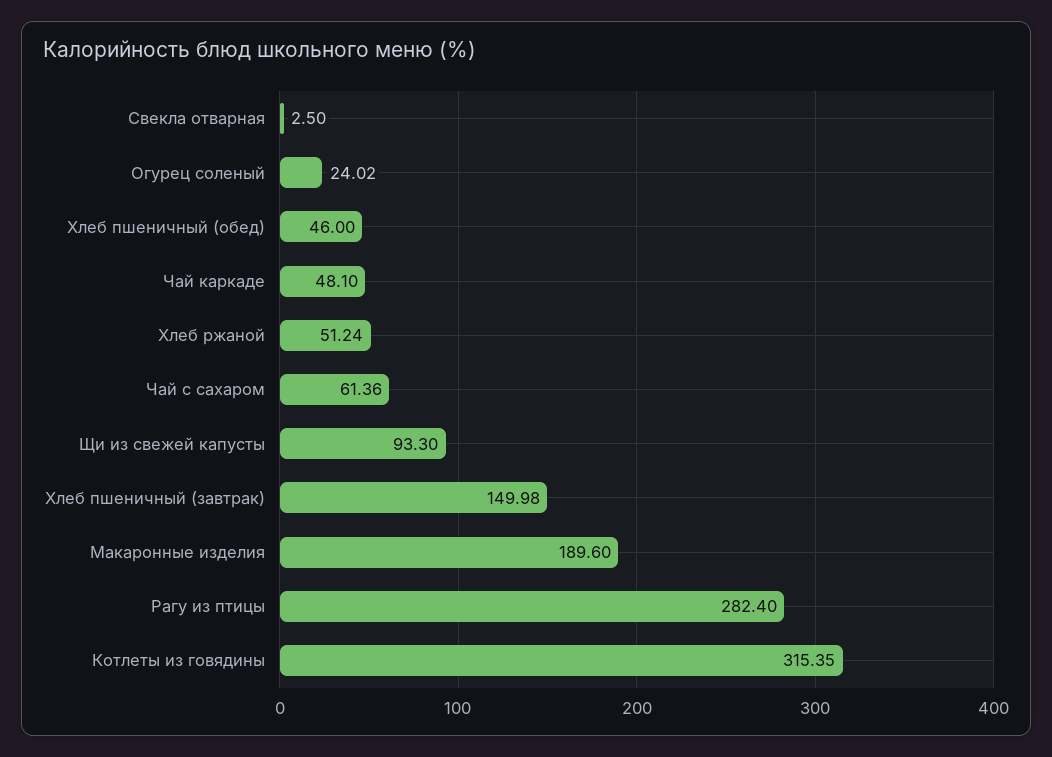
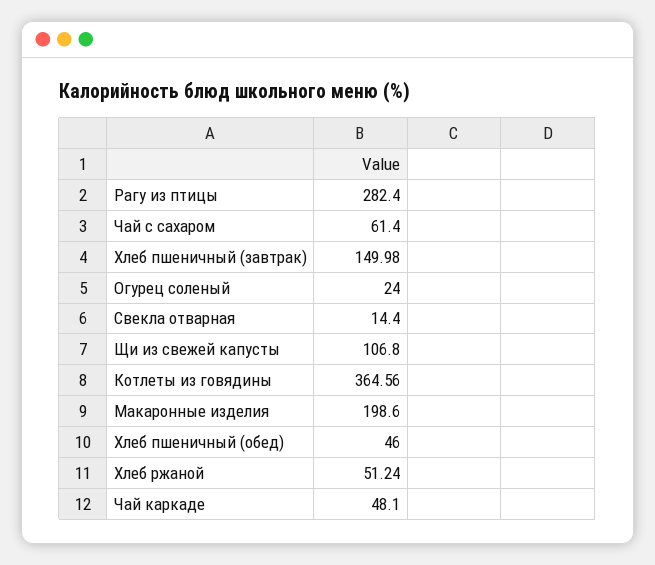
Свекла отварная: 2.5 -> 14.4
Огурец соленый: 24.02 -> 24
Чай с сахаром: 61.36 -> 61.4
Щи из свежей капусты: 93.3 -> 106.8
Макаронные изделия: 189.6 -> 198.6
Котлеты из говядины: 315.35 -> 364.56

